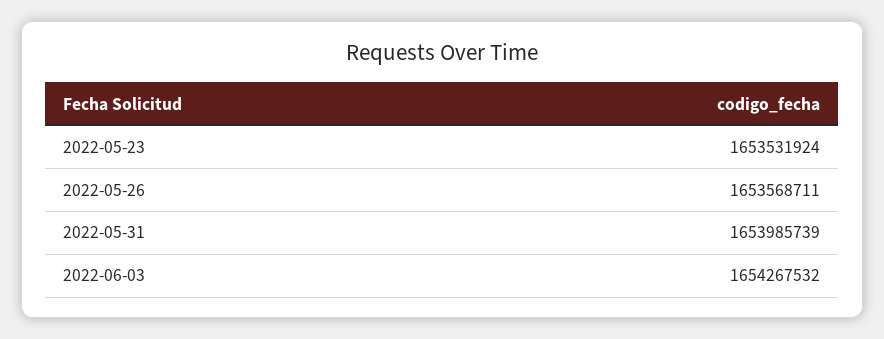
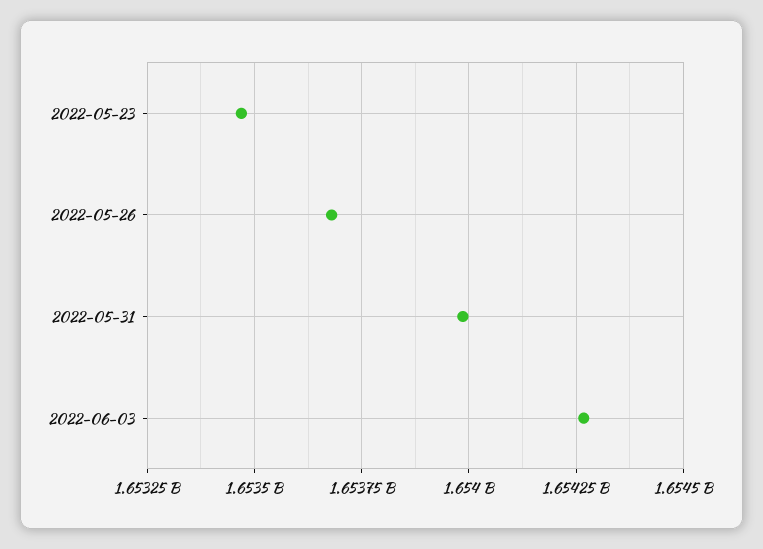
2022-05-23: 1653531924 -> 1653475000
2022-05-26: 1653568711 -> 1653675000

